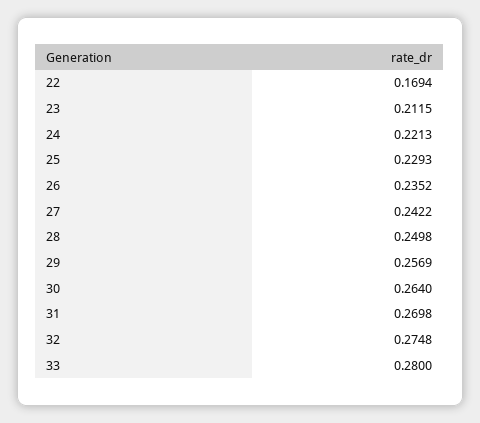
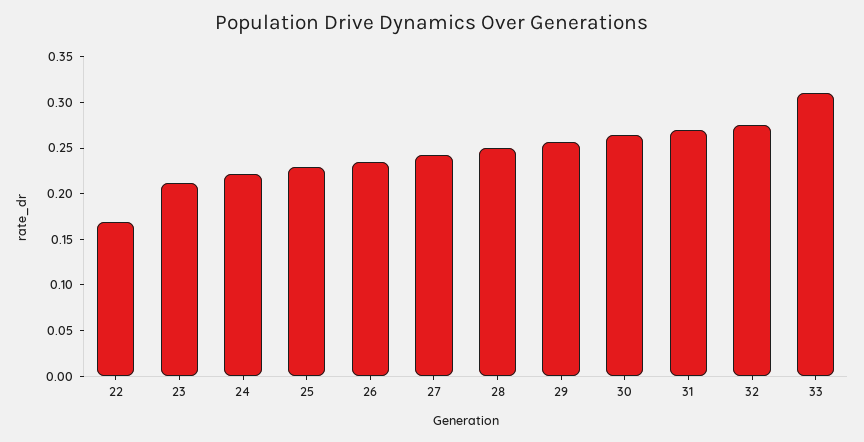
33: 0.28 -> 0.31

